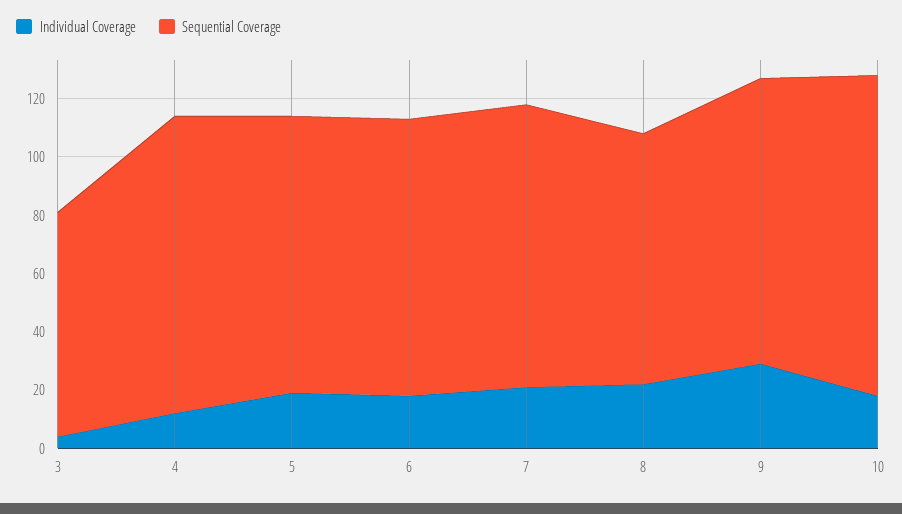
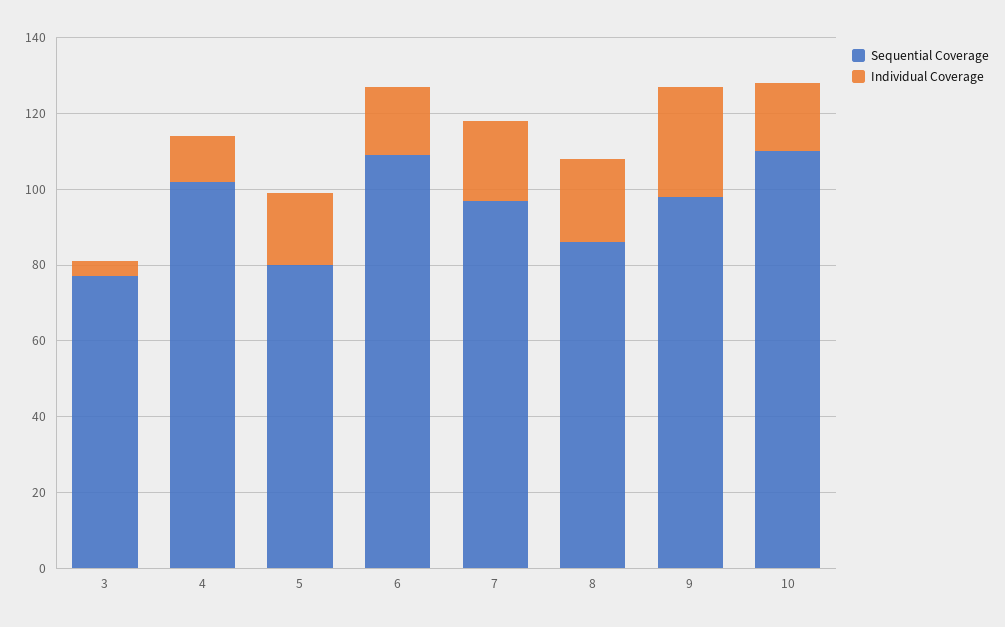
Sequential Coverage, 5: 95 -> 80
Sequential Coverage, 6: 95 -> 110

